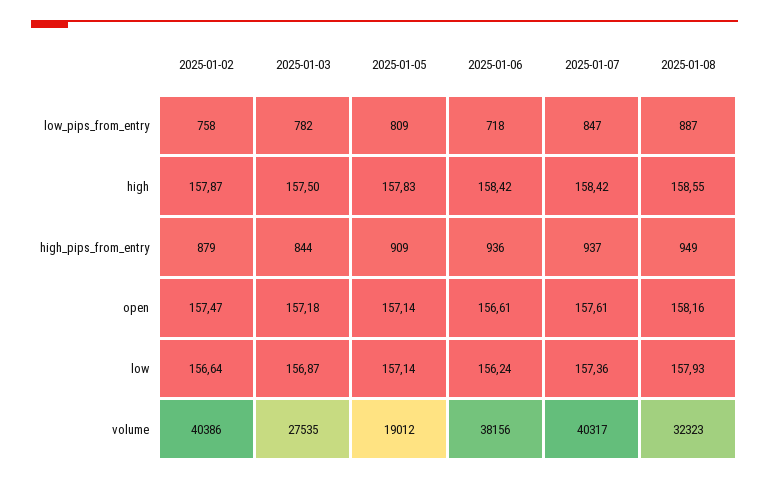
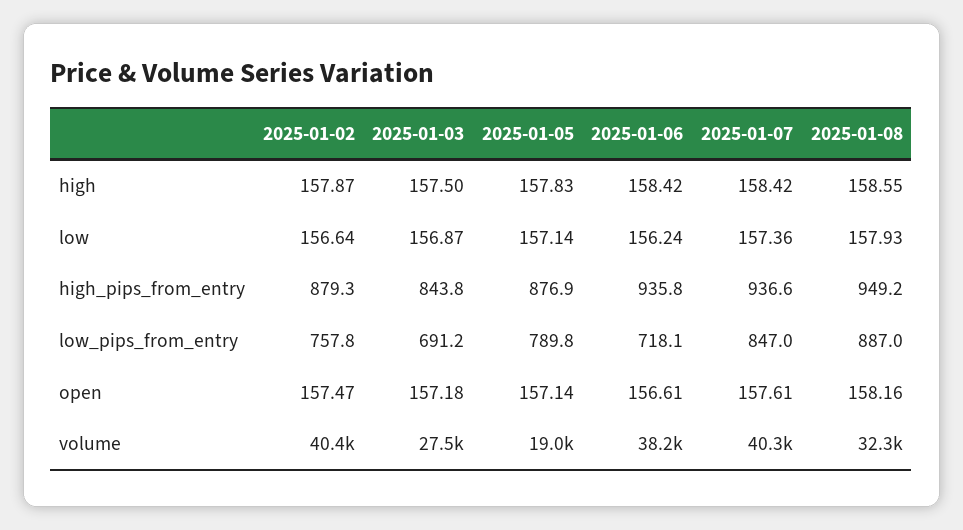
2025-01-03, low_pips_from_entry: 782 -> 691.2
2025-01-05, low_pips_from_entry: 809 -> 789.8
2025-01-05, high_pips_from_entry: 909 -> 876.9

